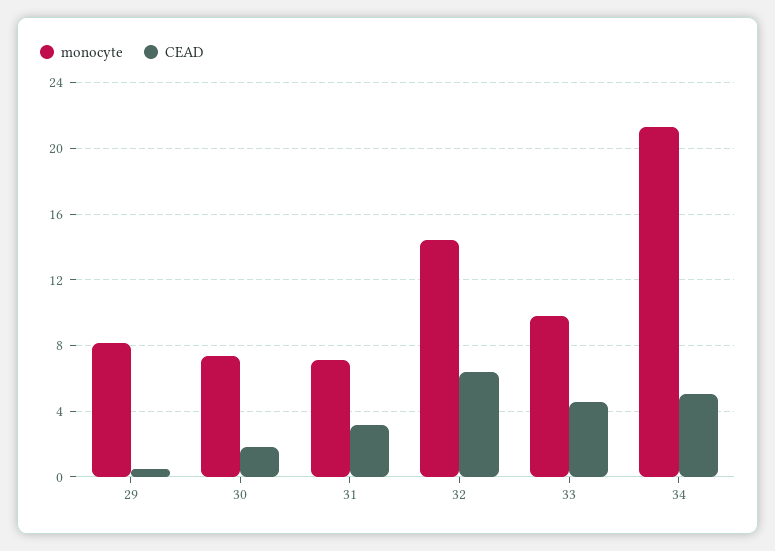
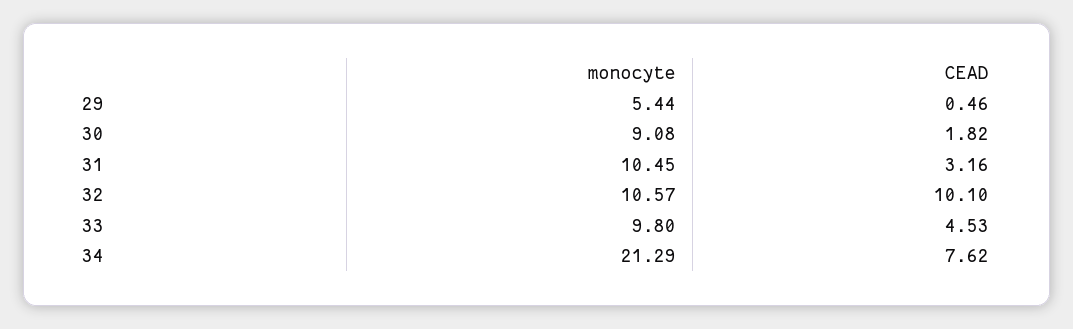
monocyte, 29: 8 -> 5.44
monocyte, 30: 7.5 -> 9.08
monocyte, 31: 7 -> 10.45
monocyte, 32: 14.5 -> 10.57
CEAD, 32: 6.5 -> 10.1
CEAD, 34: 5 -> 7.62

